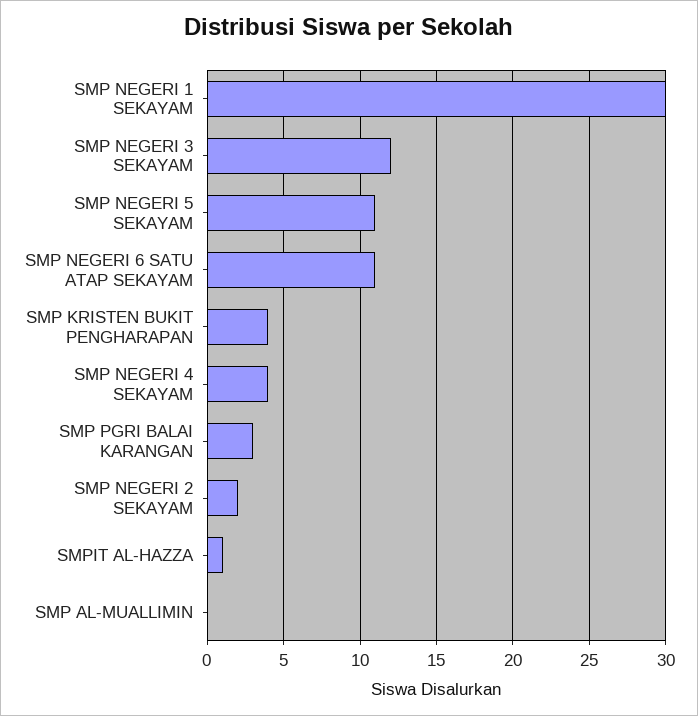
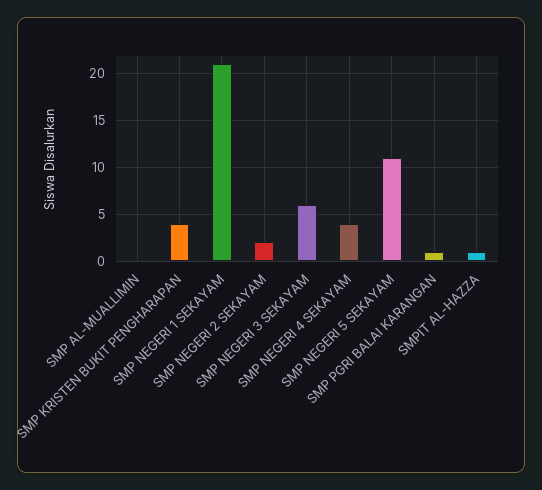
SMP NEGERI 1 SEKAYAM: 30 -> 21
SMP NEGERI 3 SEKAYAM: 12 -> 6
SMP NEGERI 6 SATU ATAP SEKAYAM: 11 -> none
SMP PGRI BALAI KARANGAN: 3 -> 1

